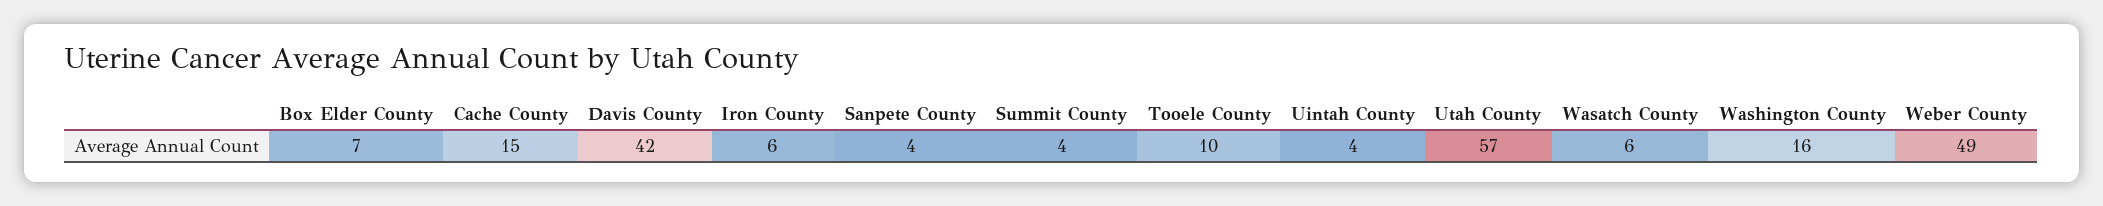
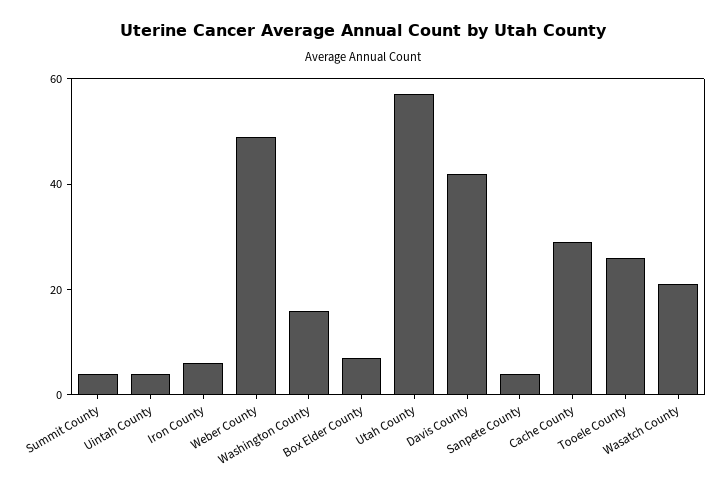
Cache County: 15 -> 30
Tooele County: 10 -> 25
Wasatch County: 6 -> 20

